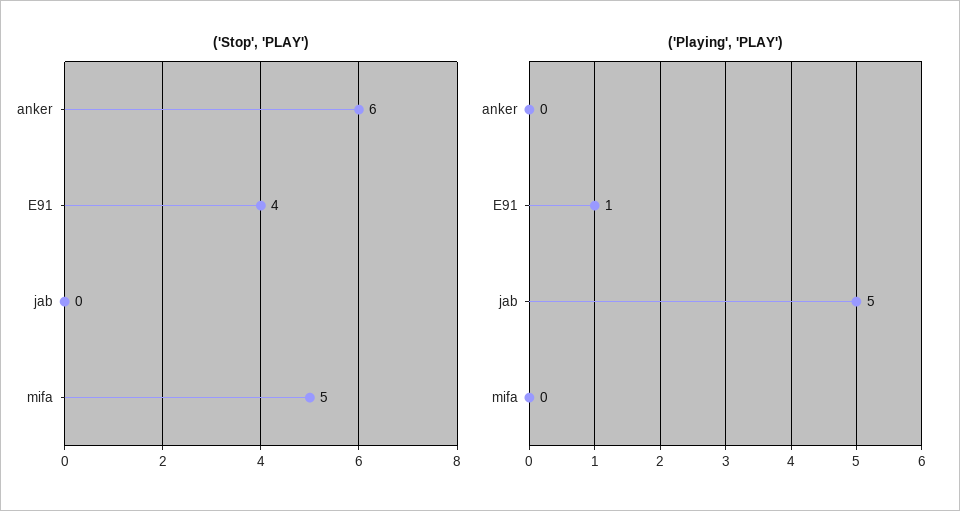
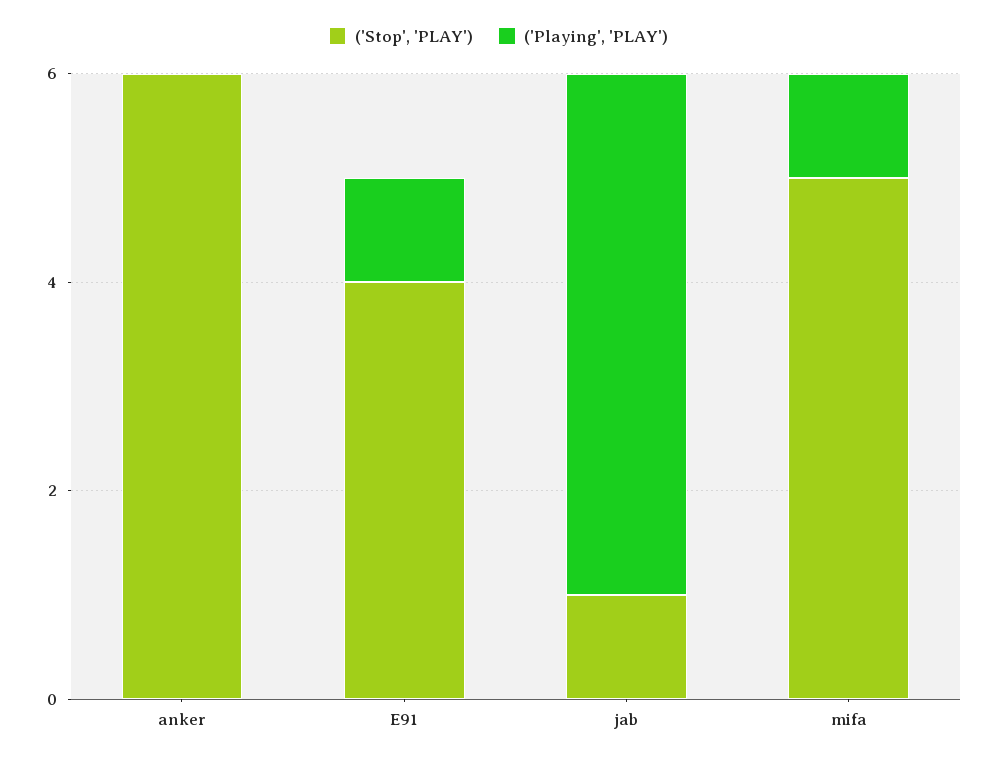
('Stop', 'PLAY'), jab: 0 -> 1
('Playing', 'PLAY'), mifa: 0 -> 1

